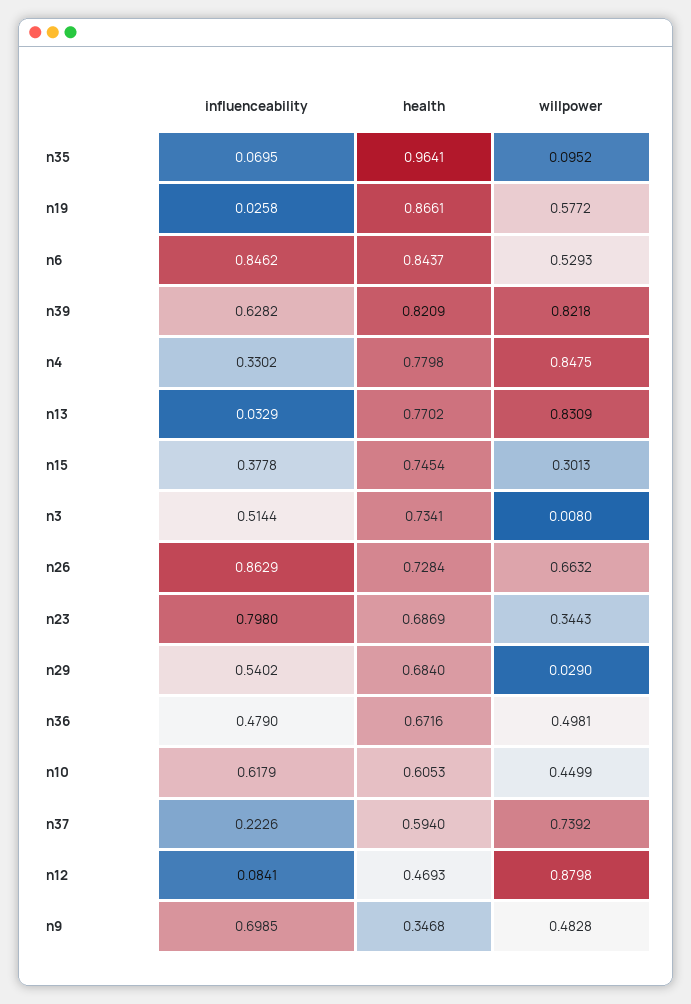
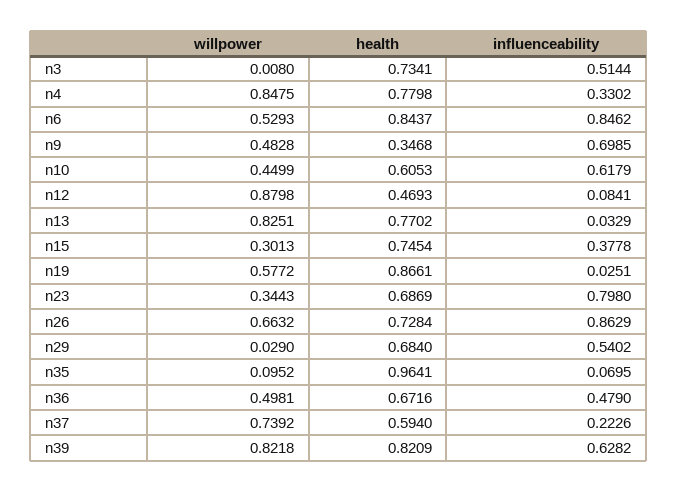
influenceability, n19: 0.0258 -> 0.0251
willpower, n13: 0.8309 -> 0.8251

